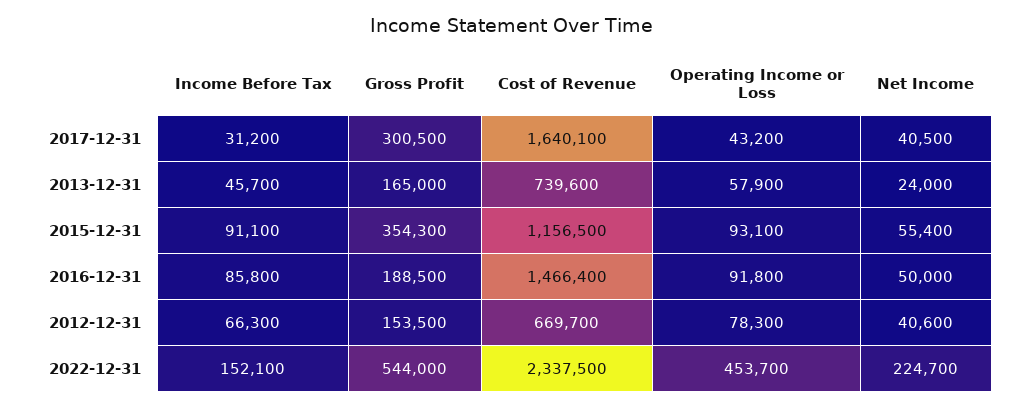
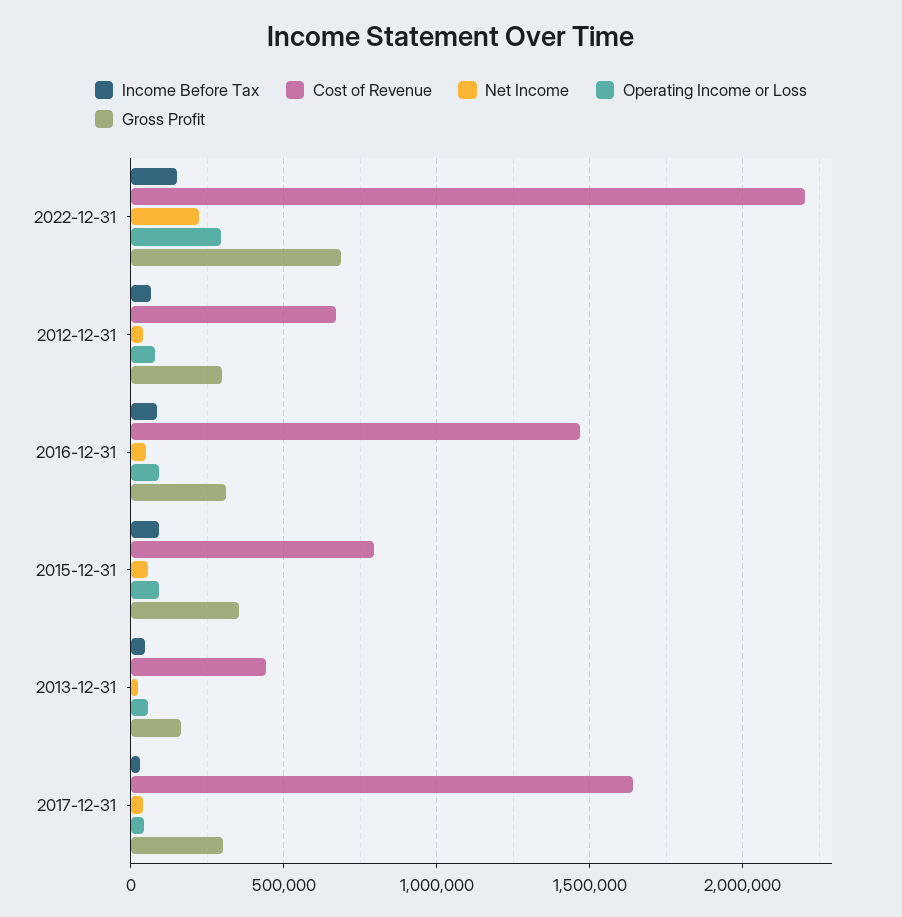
Cost of Revenue, 2013-12-31: 739600 -> 450000
Cost of Revenue, 2015-12-31: 1156500 -> 800000
Gross Profit, 2016-12-31: 188500 -> 300000
Gross Profit, 2012-12-31: 153500 -> 300000
Gross Profit, 2022-12-31: 544000 -> 700000
Cost of Revenue, 2022-12-31: 2337500 -> 2200000
Operating Income or Loss, 2022-12-31: 453700 -> 300000

